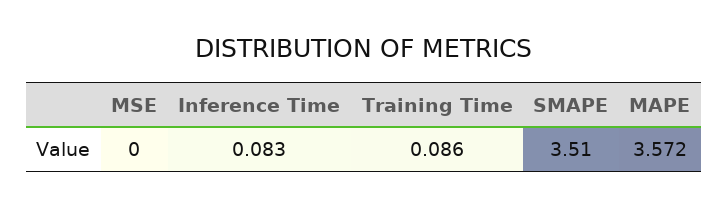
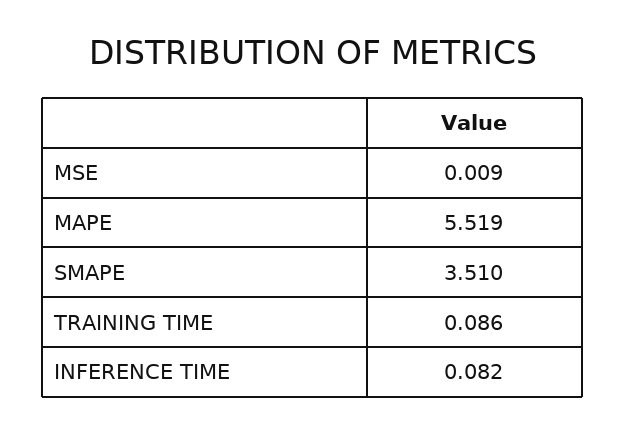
MSE: 0 -> 0.009
Inference Time: 0.083 -> 0.082
MAPE: 3.572 -> 5.519

